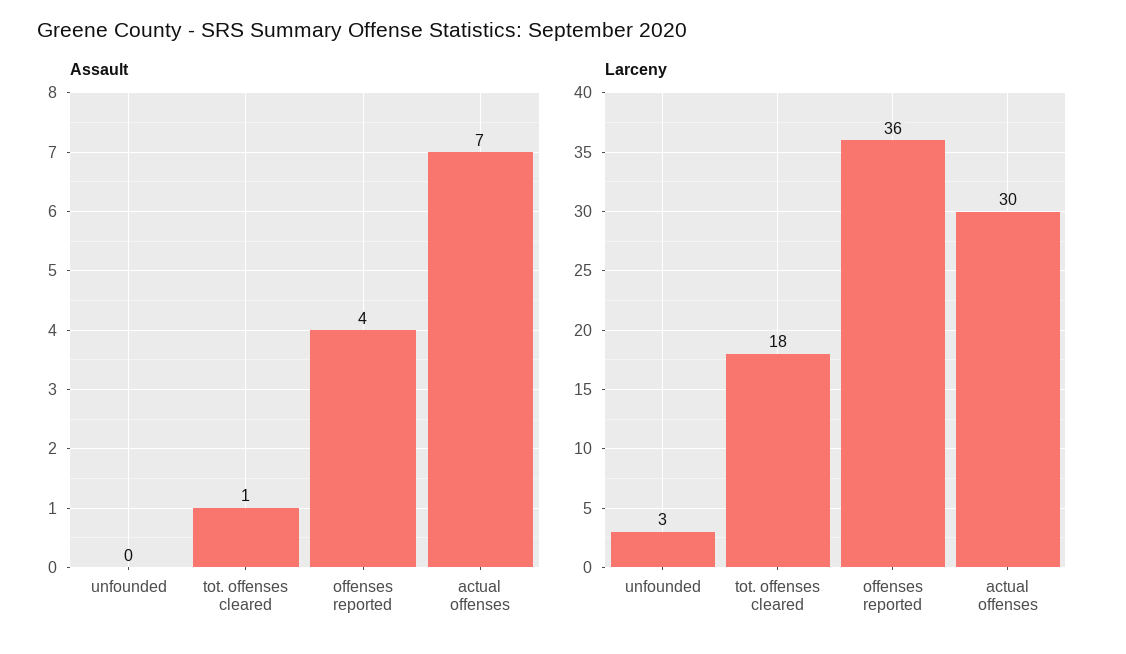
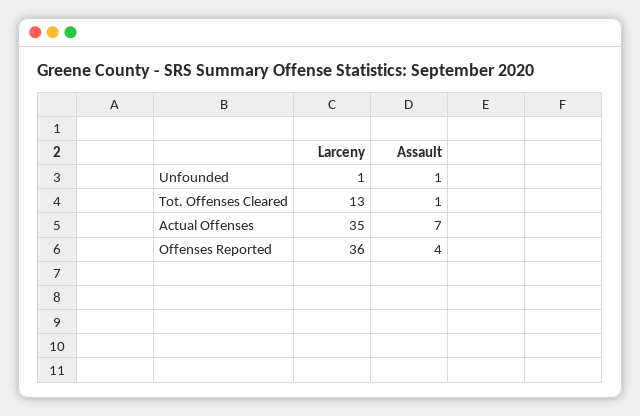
Assault, unfounded: 0 -> 1
Larceny, unfounded: 3 -> 1
Larceny, tot. offenses cleared: 18 -> 13
Larceny, actual offenses: 30 -> 35

